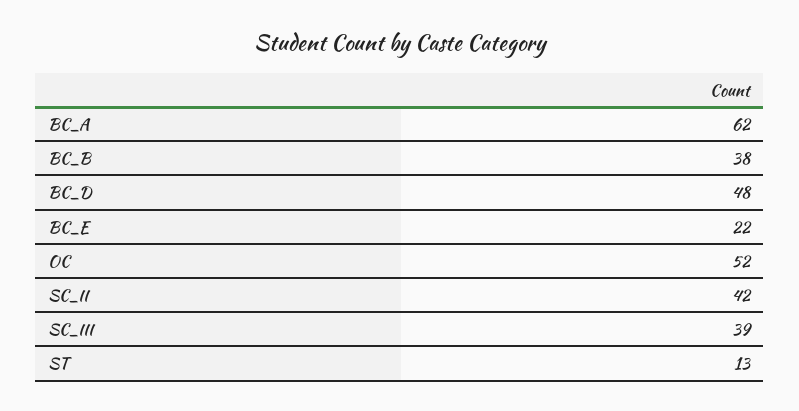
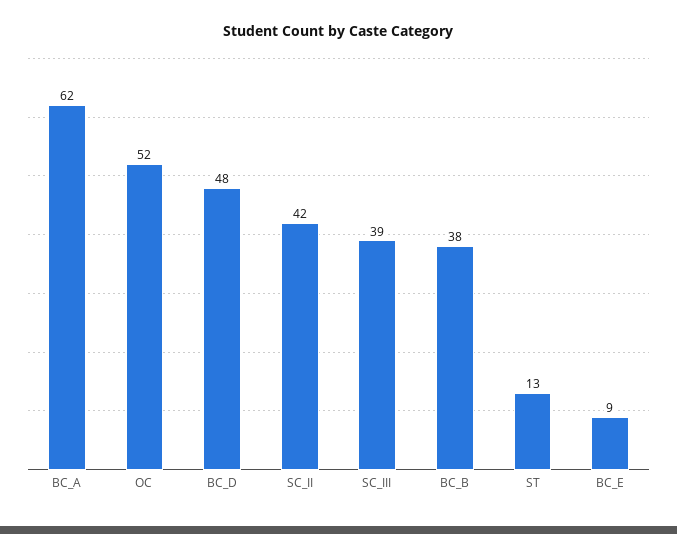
BC_E: 22 -> 9

